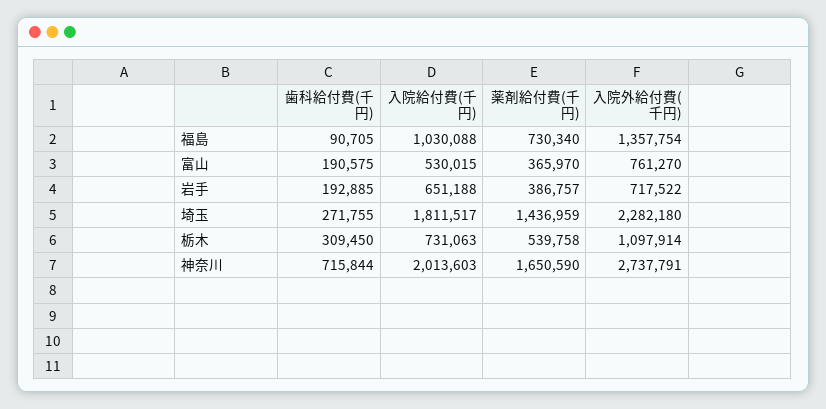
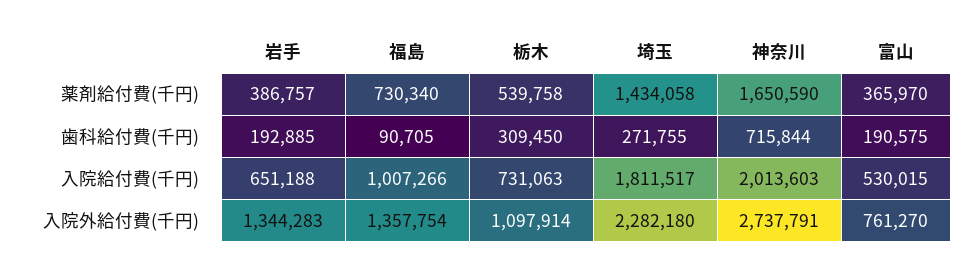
入院給付費(千円), 福島: 1030088 -> 1007266
入院外給付費(千円), 岩手: 717522 -> 1344283
薬剤給付費(千円), 埼玉: 1436959 -> 1434058

